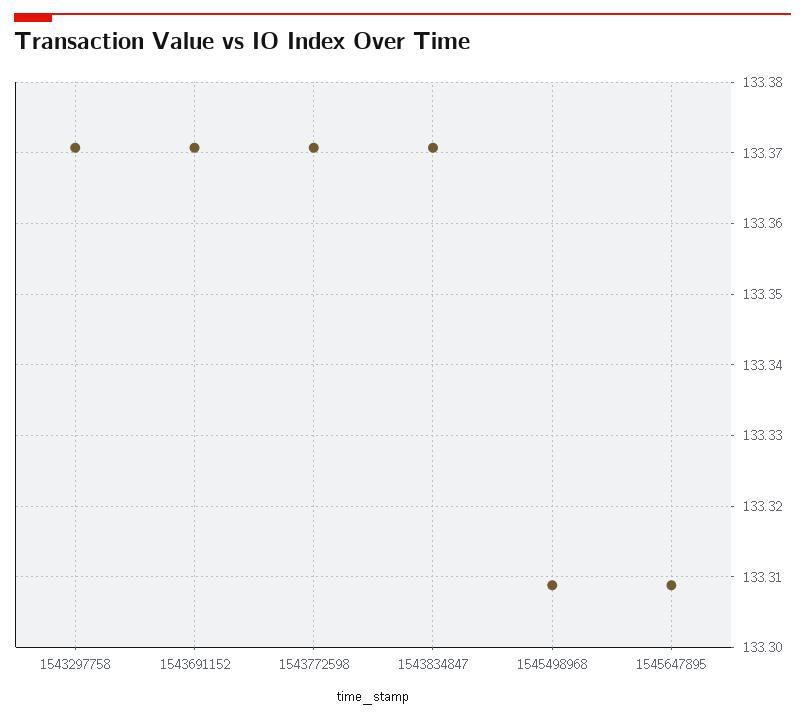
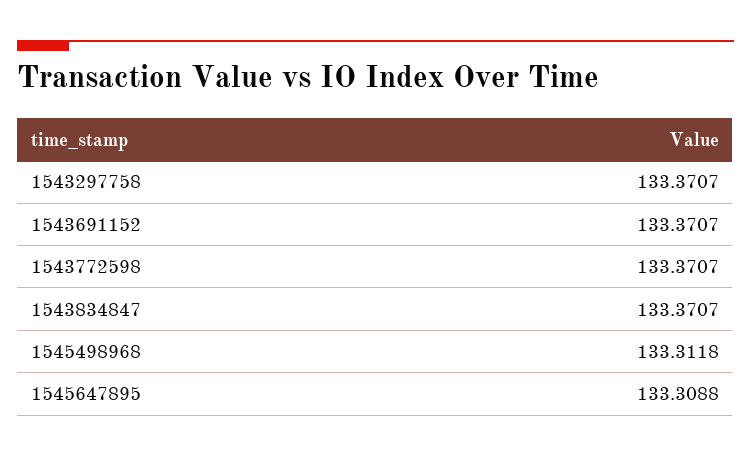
1545498968: 133.309 -> 133.3118

